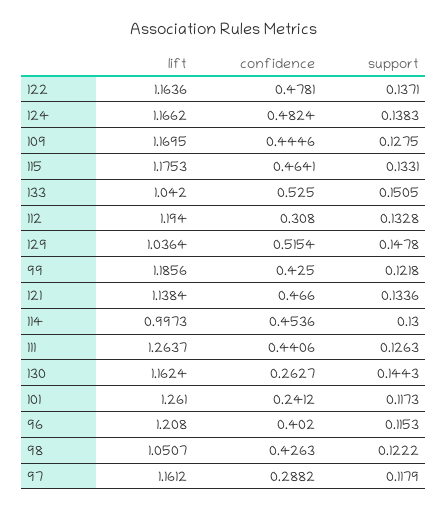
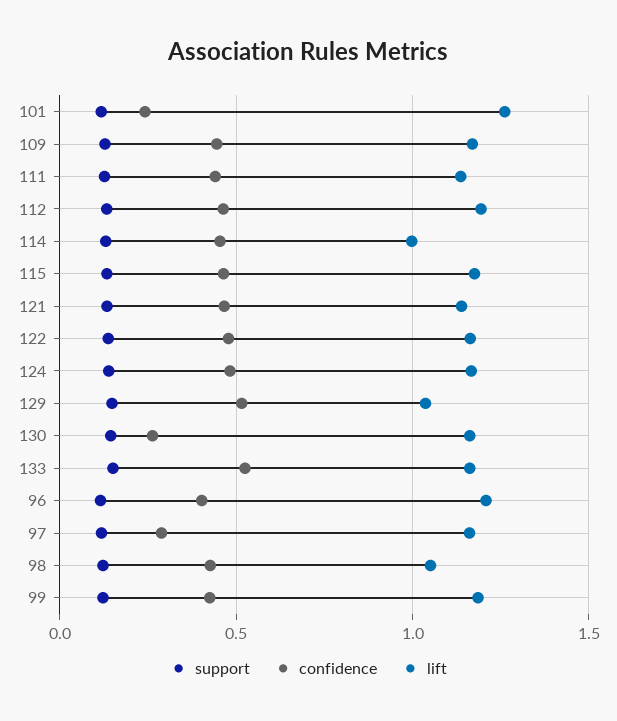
lift, 133: 1.042 -> 1.15
confidence, 112: 0.308 -> 0.45
lift, 111: 1.2637 -> 1.15

